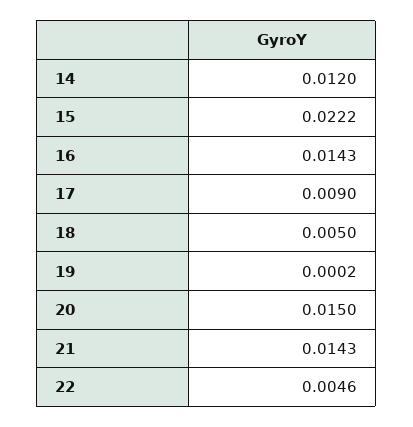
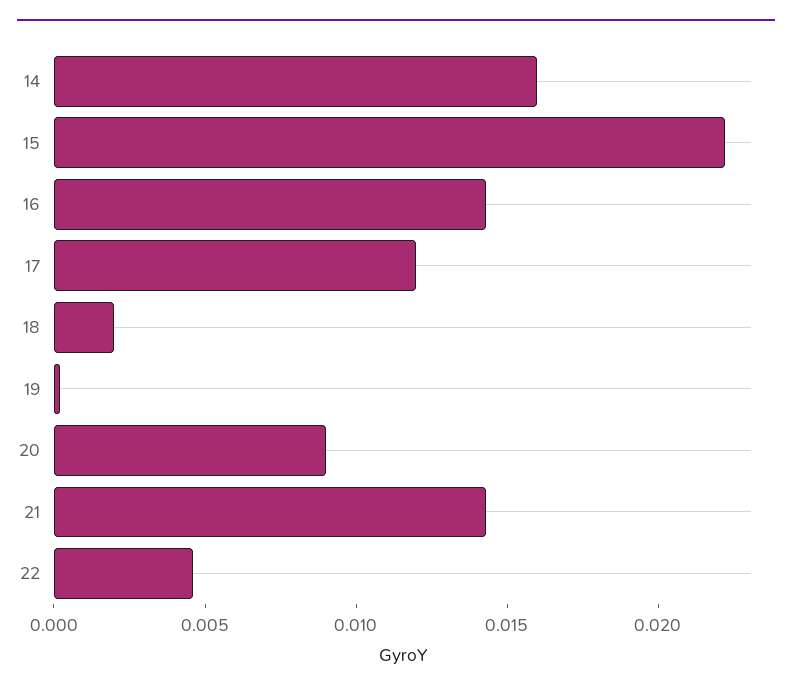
14: 0.012 -> 0.016
17: 0.009 -> 0.012
18: 0.005 -> 0.002
20: 0.015 -> 0.009

